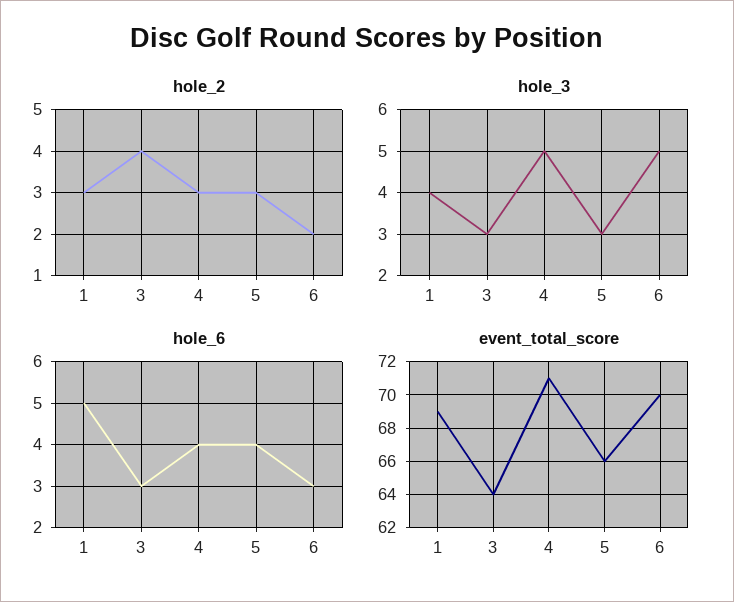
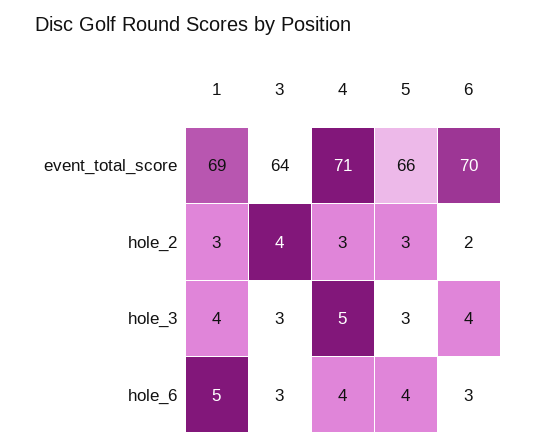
hole_3, 6: 5 -> 4

